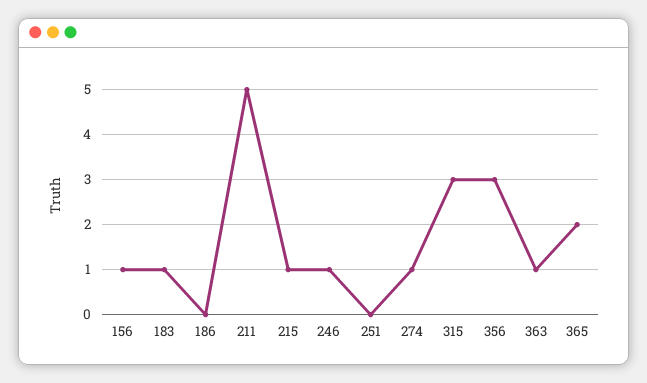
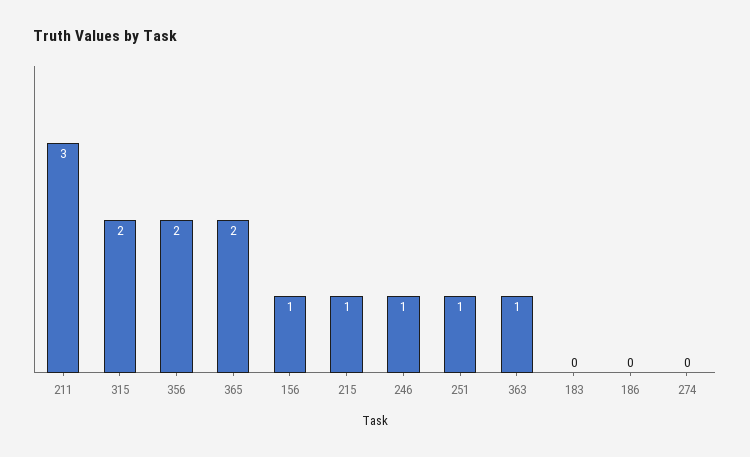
183: 1 -> 0
211: 5 -> 3
251: 0 -> 1
274: 1 -> 0
315: 3 -> 2
356: 3 -> 2

